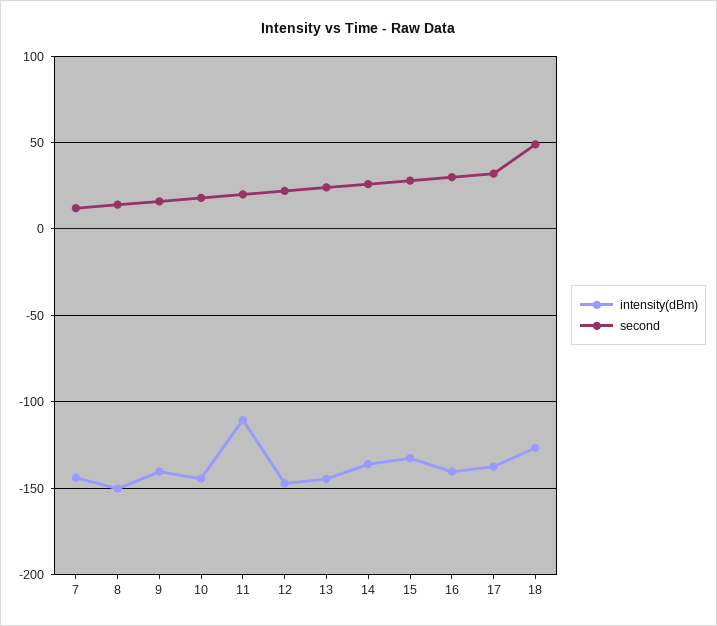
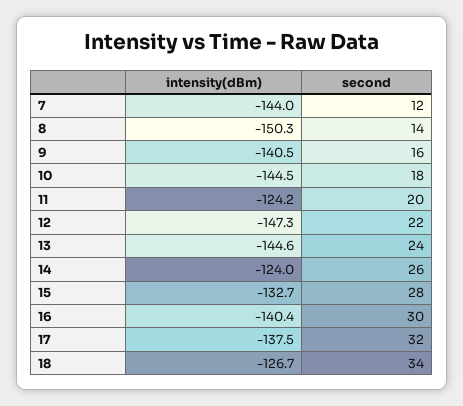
intensity(dBm), 11: -110 -> -124.2
intensity(dBm), 14: -135 -> -124
second, 18: 50 -> 34

